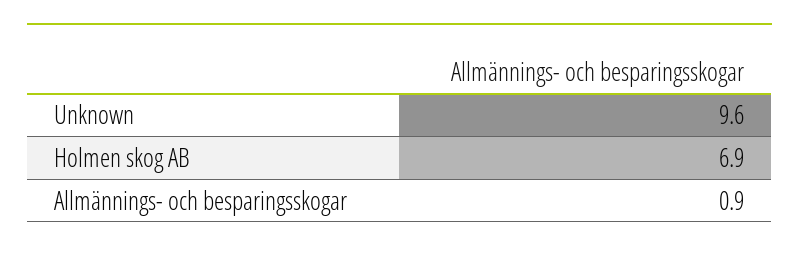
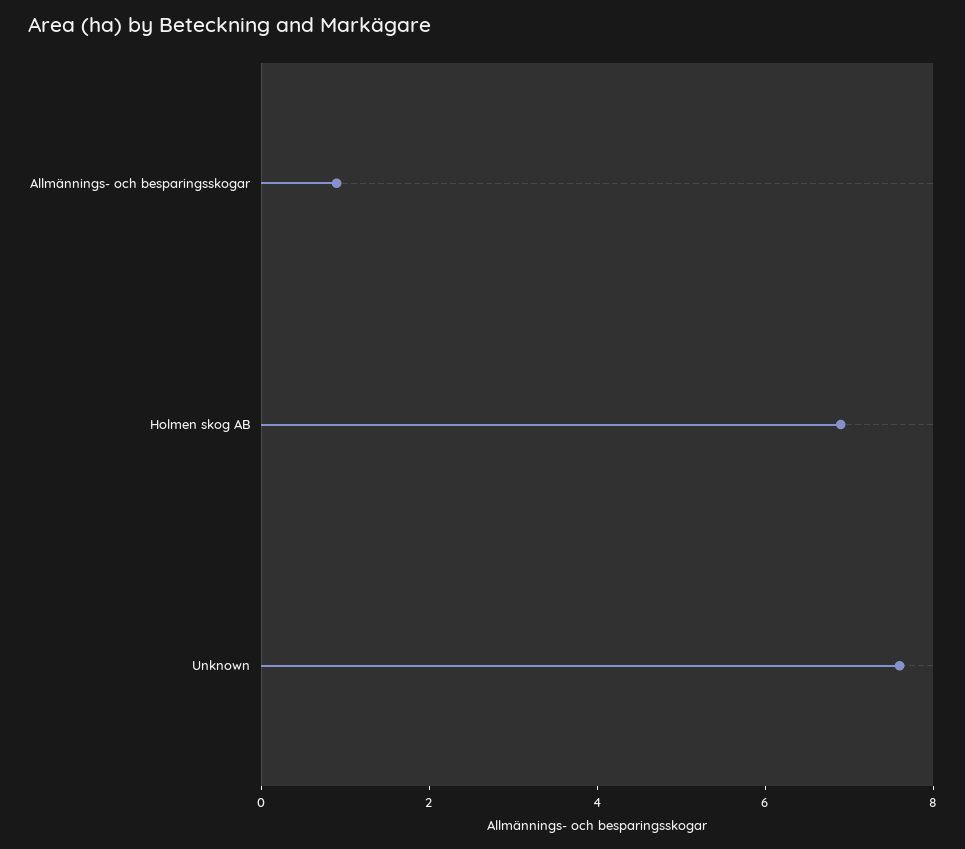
Unknown: 9.6 -> 7.5

